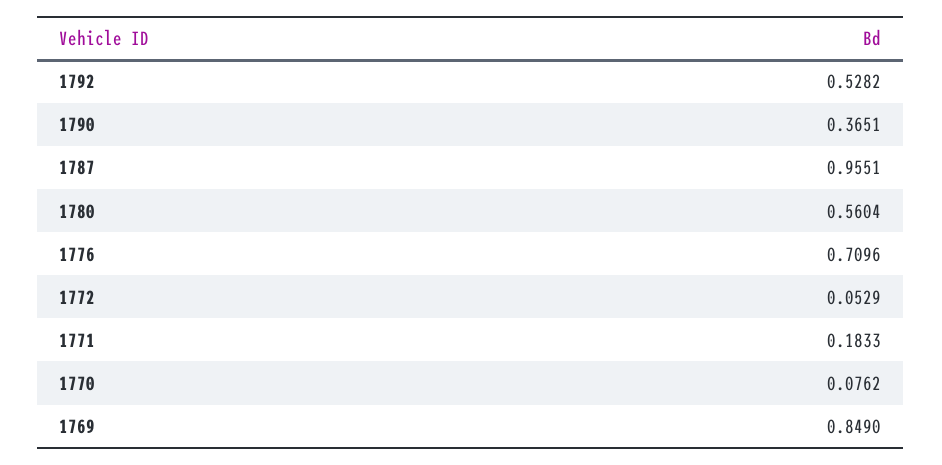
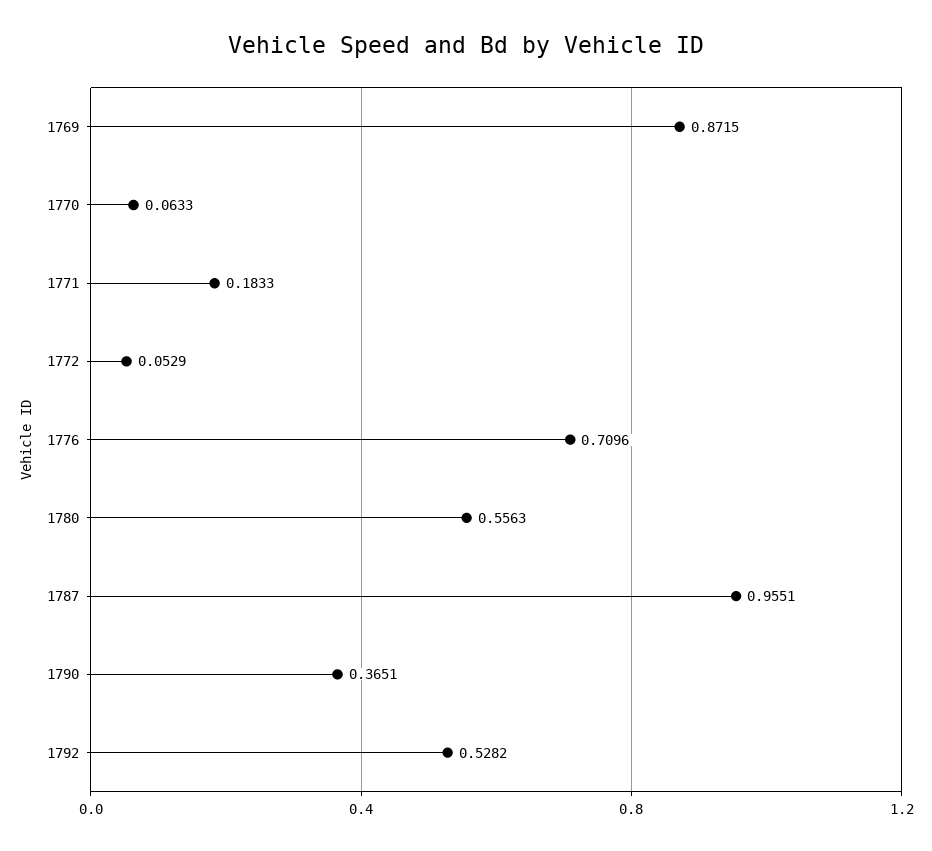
1780: 0.5604 -> 0.5563
1770: 0.0762 -> 0.0633
1769: 0.849 -> 0.8715

